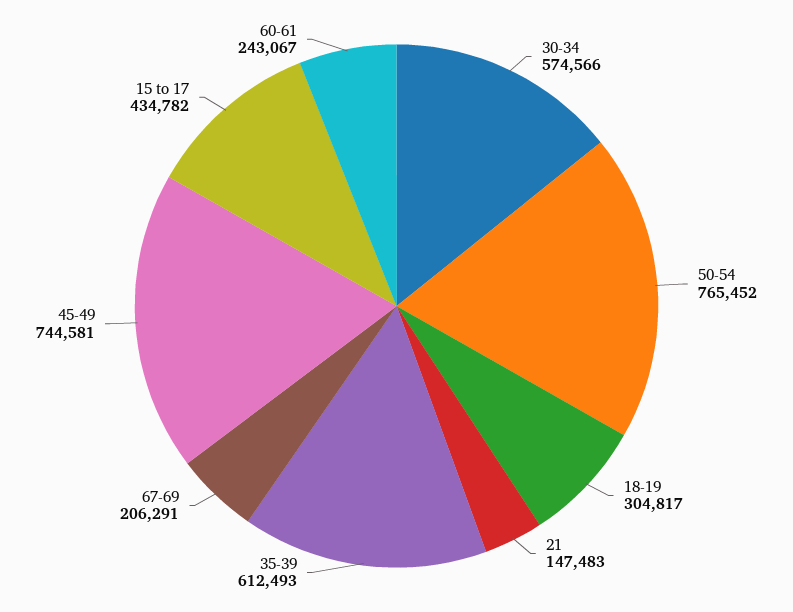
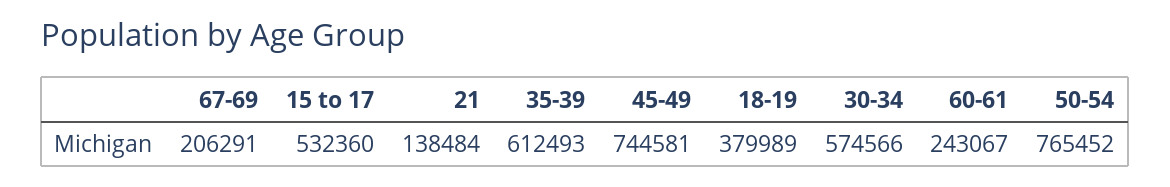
18-19: 304817 -> 379989
21: 147483 -> 138484
15 to 17: 434782 -> 532360

